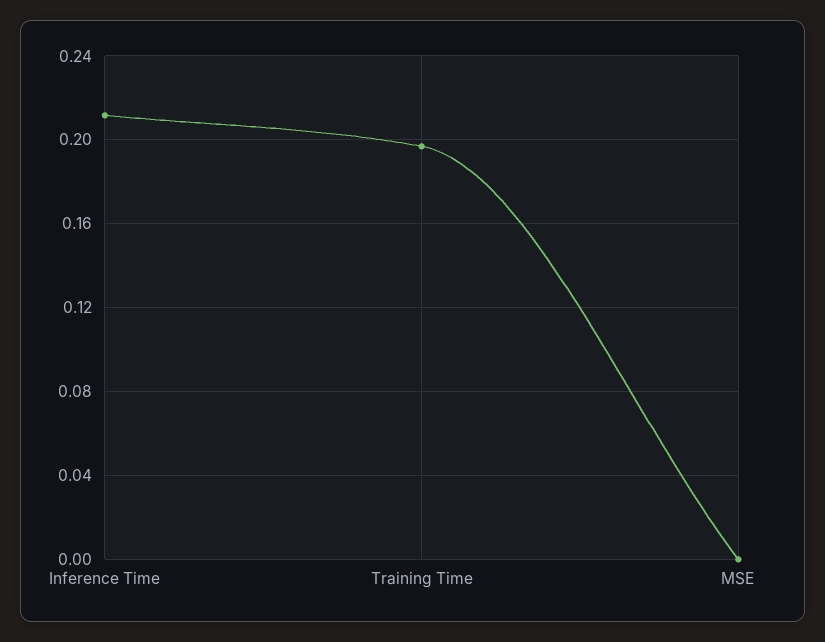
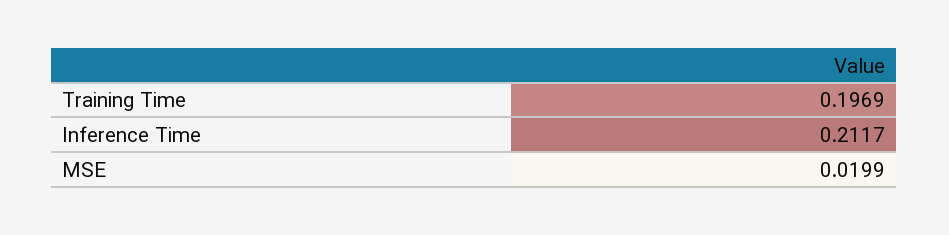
MSE: 0 -> 0.0199

